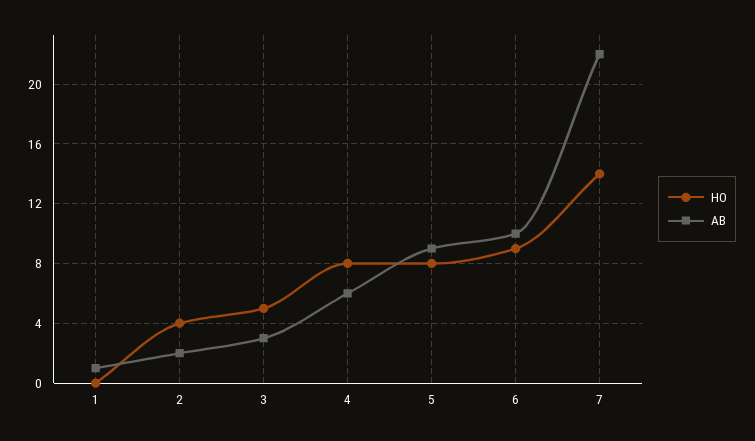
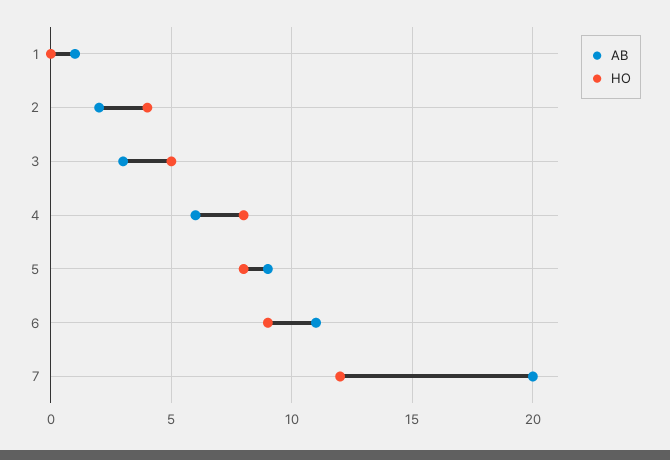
AB, 6: 10 -> 11
HO, 7: 14 -> 12
AB, 7: 22 -> 20

